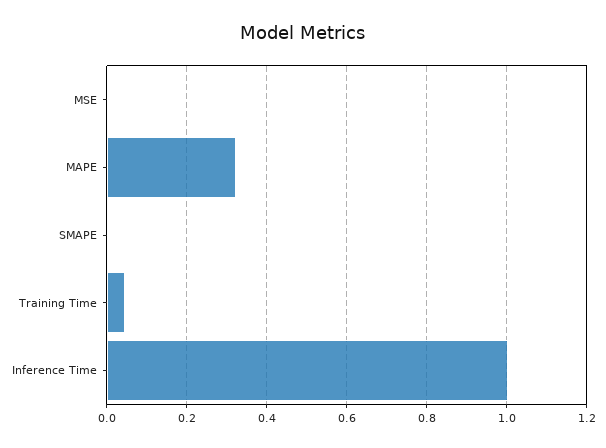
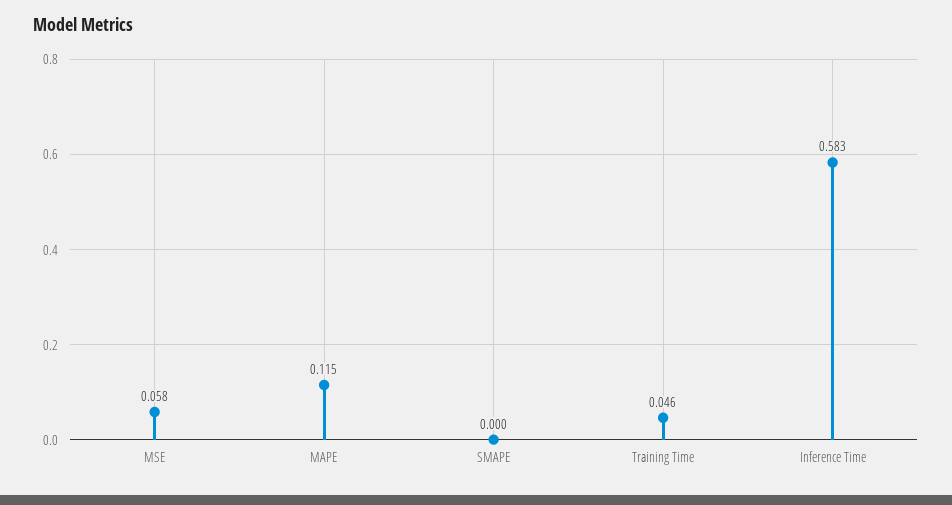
MSE: 0 -> 0.058
MAPE: 0.32 -> 0.115
Inference Time: 1 -> 0.583

